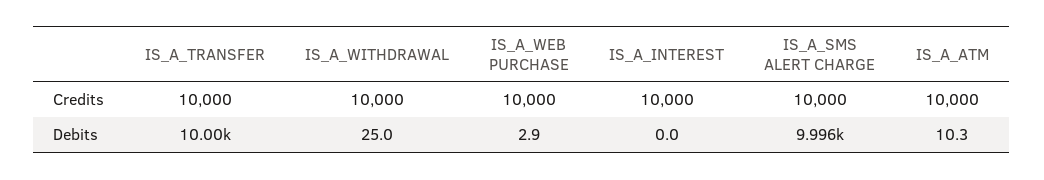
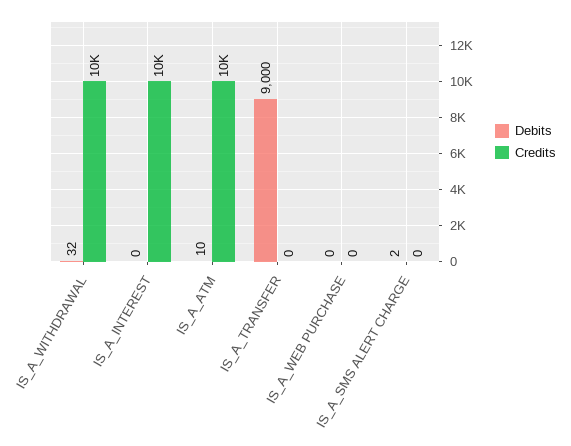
Credits, IS_A_TRANSFER: 10000 -> 0
Credits, IS_A_WEB PURCHASE: 10000 -> 0
Credits, IS_A_SMS ALERT CHARGE: 10000 -> 0
Debits, IS_A_TRANSFER: 10000 -> 9000
Debits, IS_A_WITHDRAWAL: 25 -> 32
Debits, IS_A_WEB PURCHASE: 2.9 -> 0
Debits, IS_A_SMS ALERT CHARGE: 9996 -> 2

